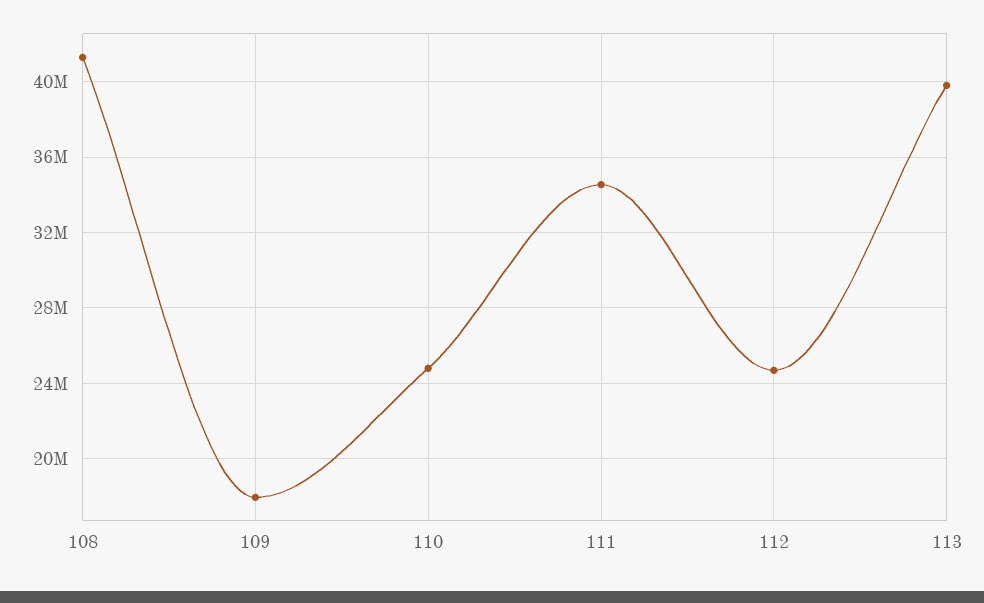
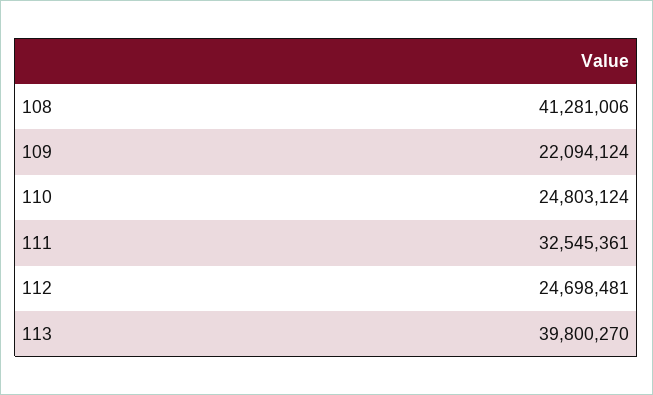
109: 18000000 -> 22094124
111: 34500000 -> 32545361

